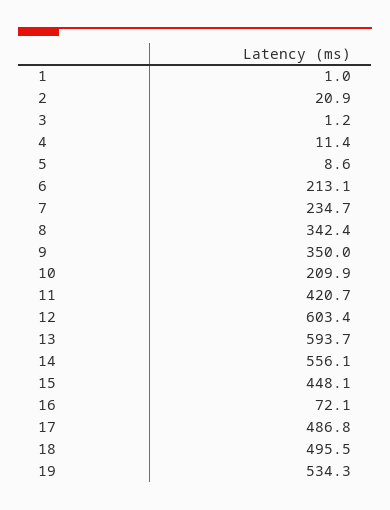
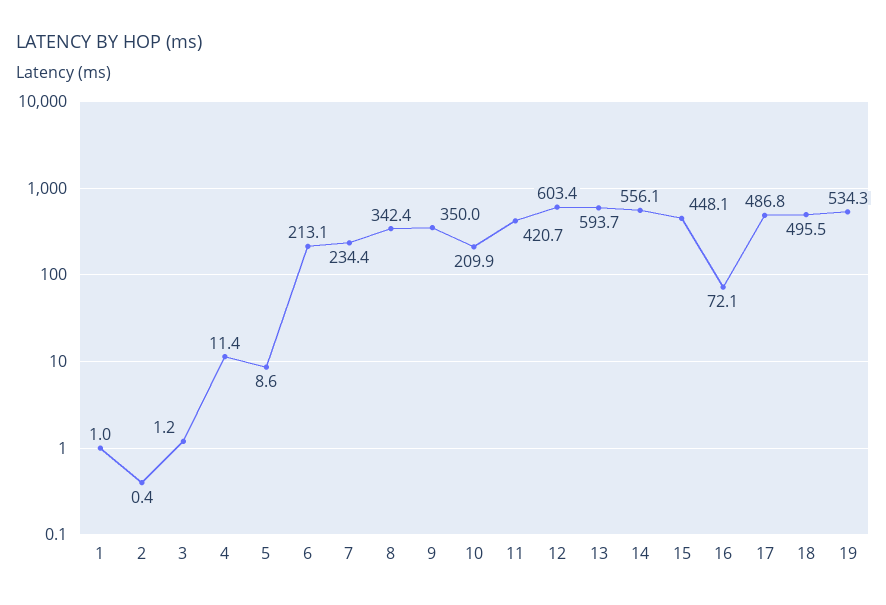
2: 20.9 -> 0.4
7: 234.7 -> 234.4

